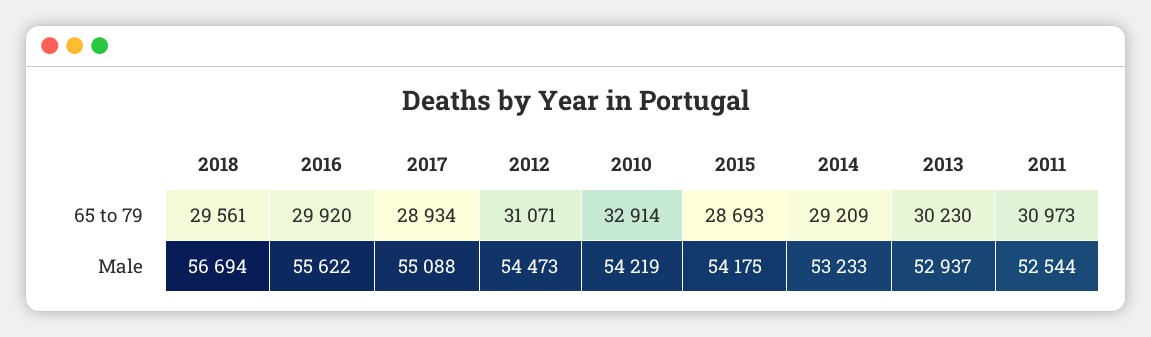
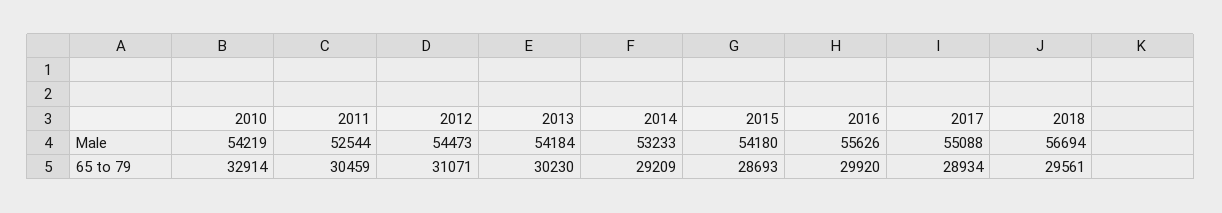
2011, 65 to 79: 30973 -> 30459
2016, Male: 55622 -> 55626
2015, Male: 54175 -> 54180
2013, Male: 52937 -> 54184

